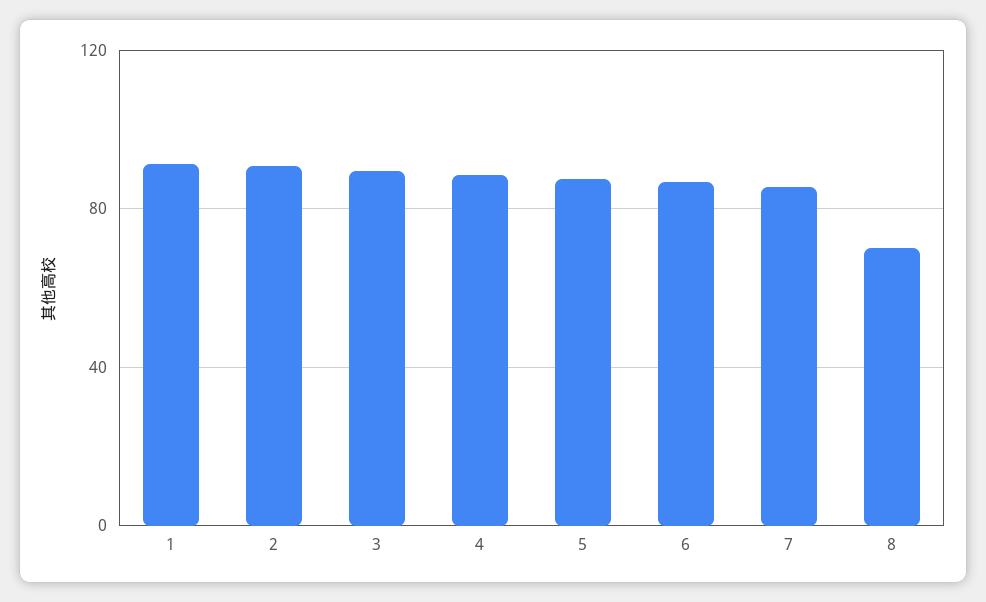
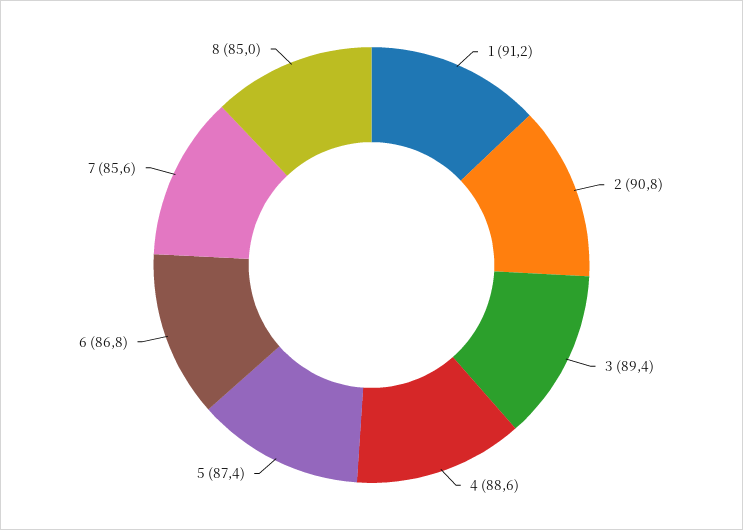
8: 70 -> 85

